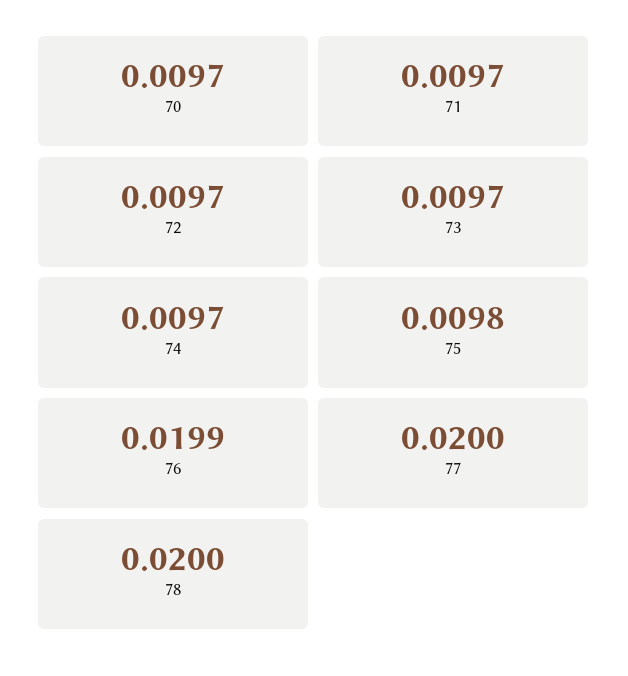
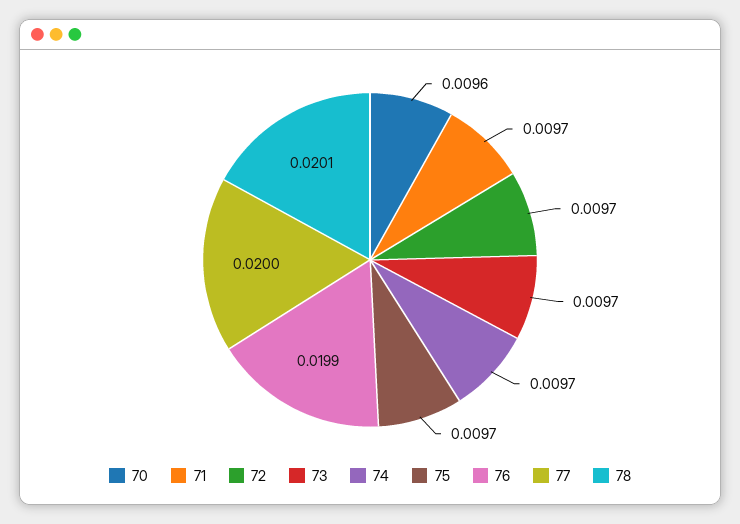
70: 0.0097 -> 0.0096
75: 0.0098 -> 0.0097
78: 0.02 -> 0.0201

